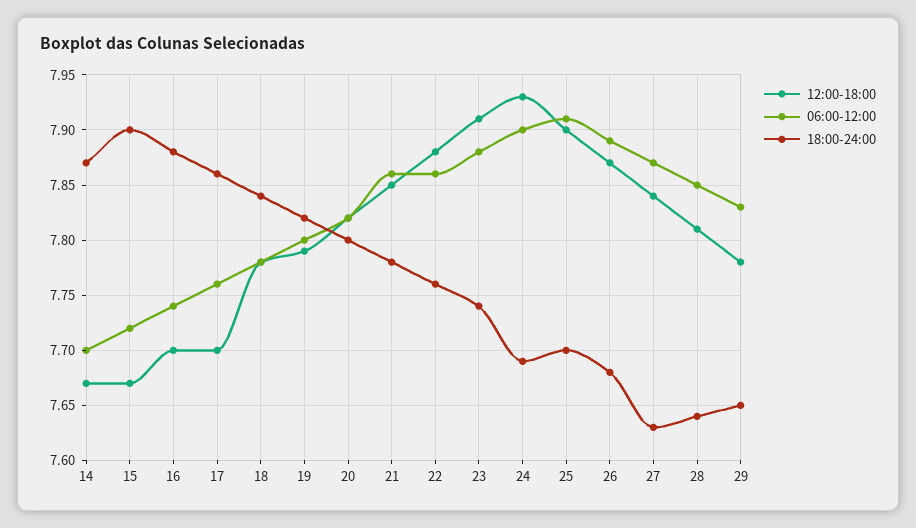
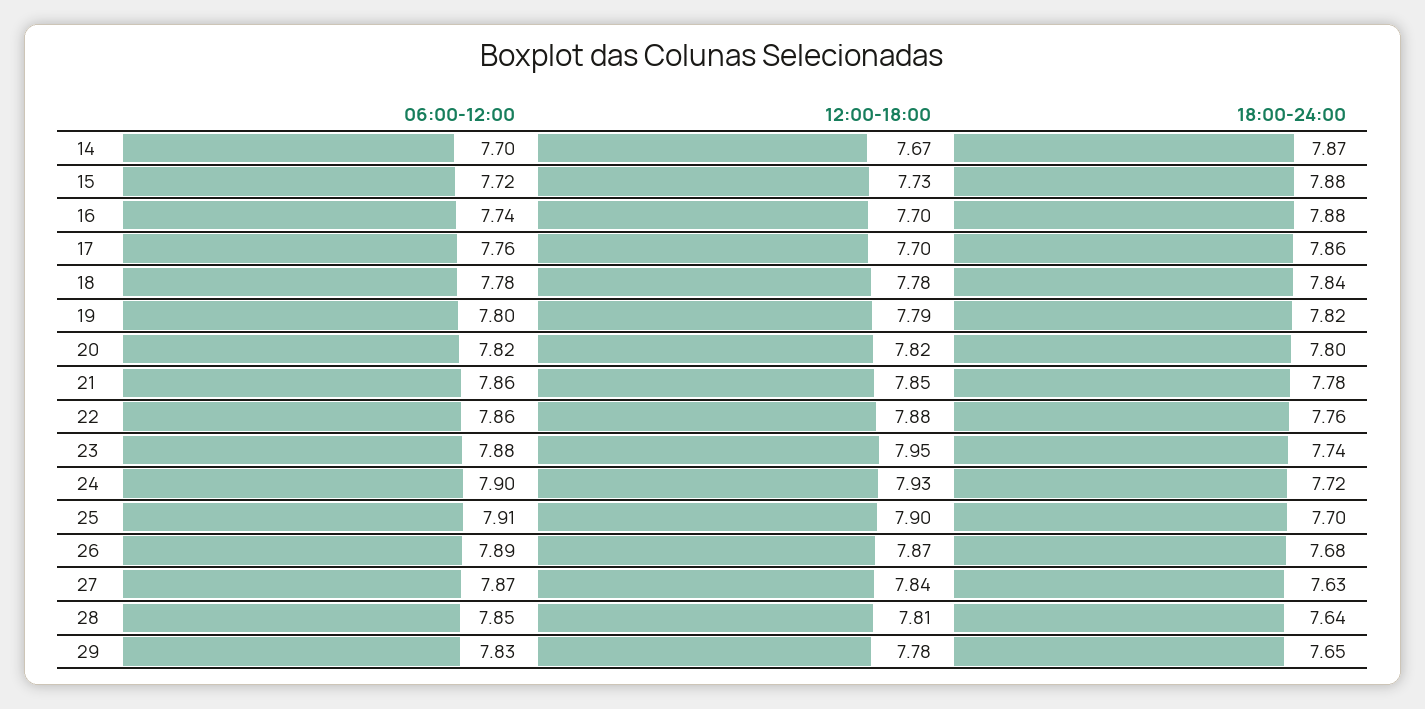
12:00-18:00, 15: 7.67 -> 7.73
18:00-24:00, 15: 7.9 -> 7.88
12:00-18:00, 23: 7.91 -> 7.95
18:00-24:00, 24: 7.69 -> 7.72

